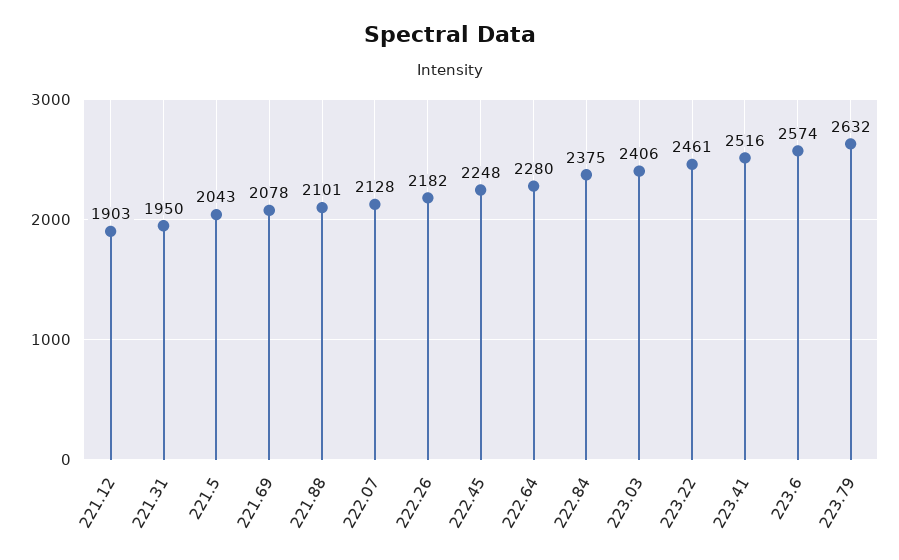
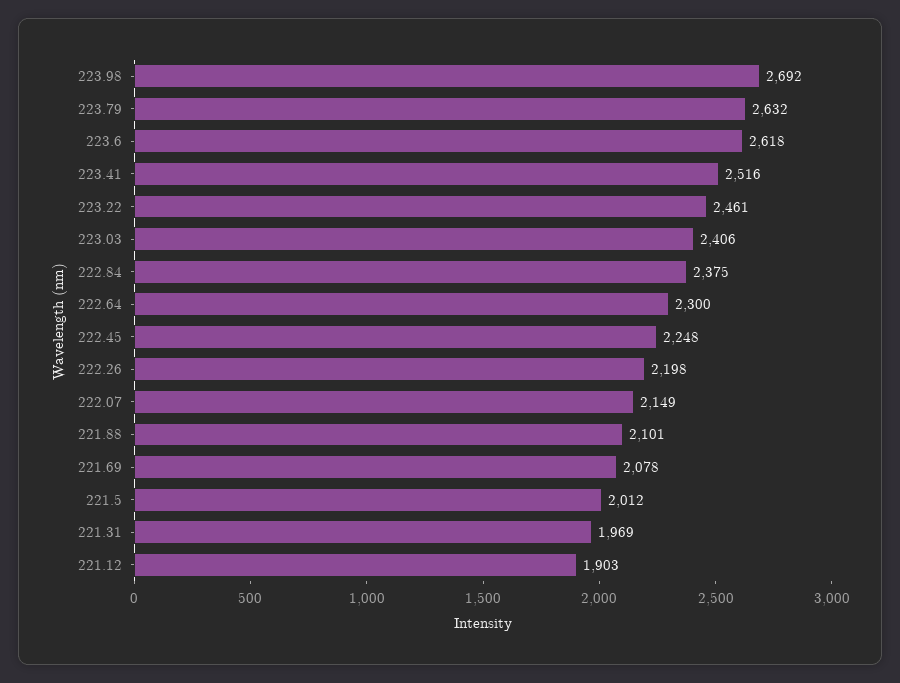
221.31: 1950 -> 1969
221.5: 2043 -> 2012
222.07: 2128 -> 2149
222.26: 2182 -> 2198
222.64: 2280 -> 2300
223.6: 2574 -> 2618
223.98: none -> 2692

